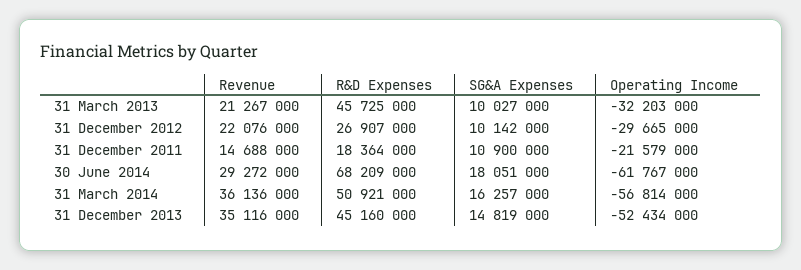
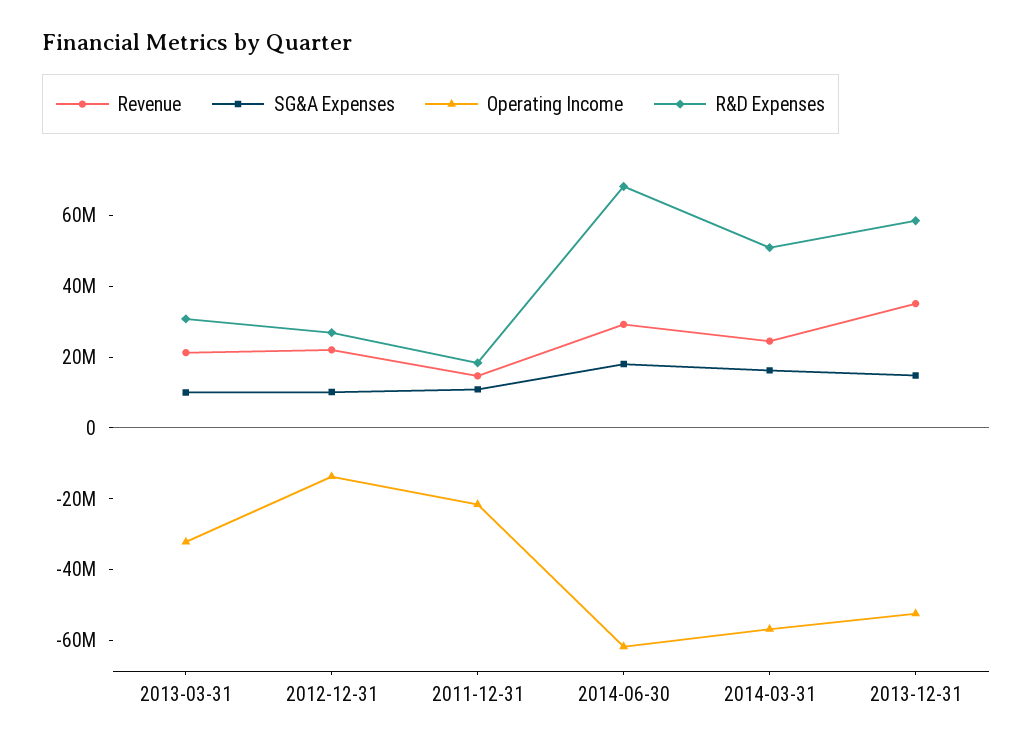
R&D Expenses, 31 March 2013: 45725000 -> 30000000
Operating Income, 31 December 2012: -29665000 -> -15000000
Revenue, 31 March 2014: 36136000 -> 25000000
R&D Expenses, 31 December 2013: 45160000 -> 60000000

